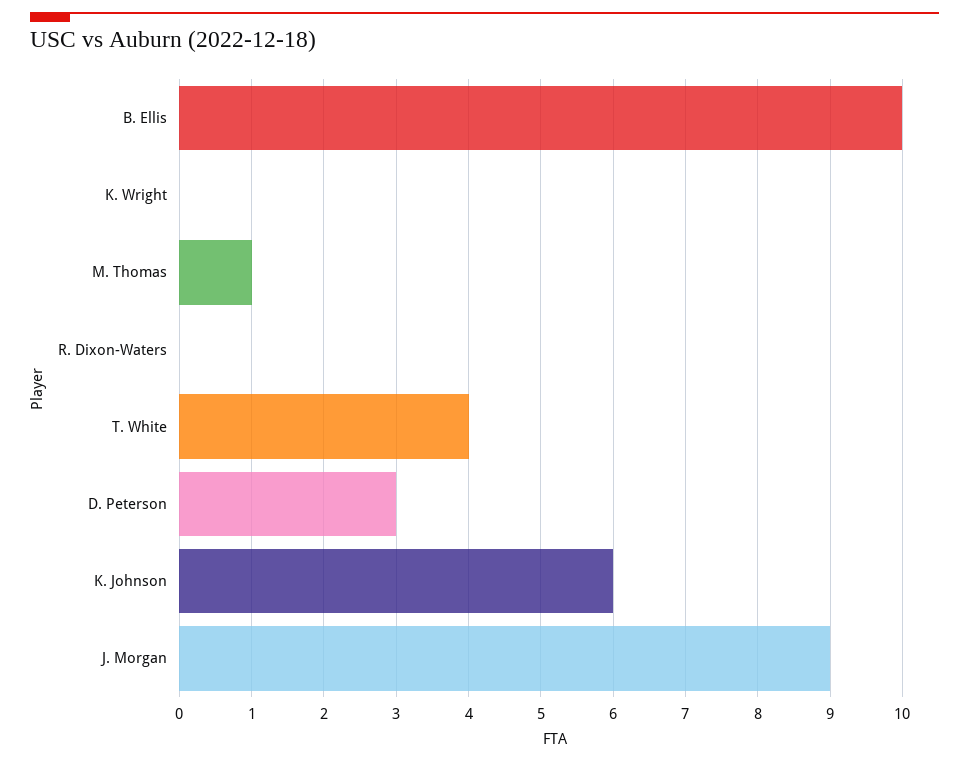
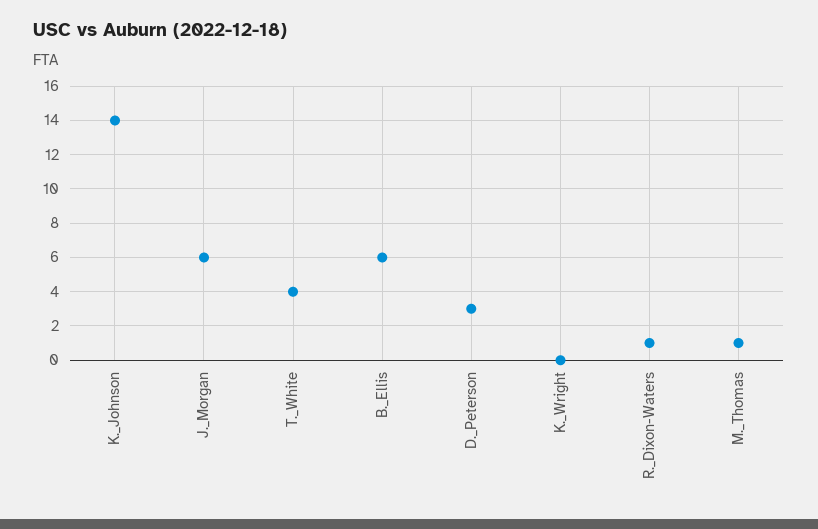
B. Ellis: 10 -> 6
R. Dixon-Waters: 0 -> 1
K. Johnson: 6 -> 14
J. Morgan: 9 -> 6

